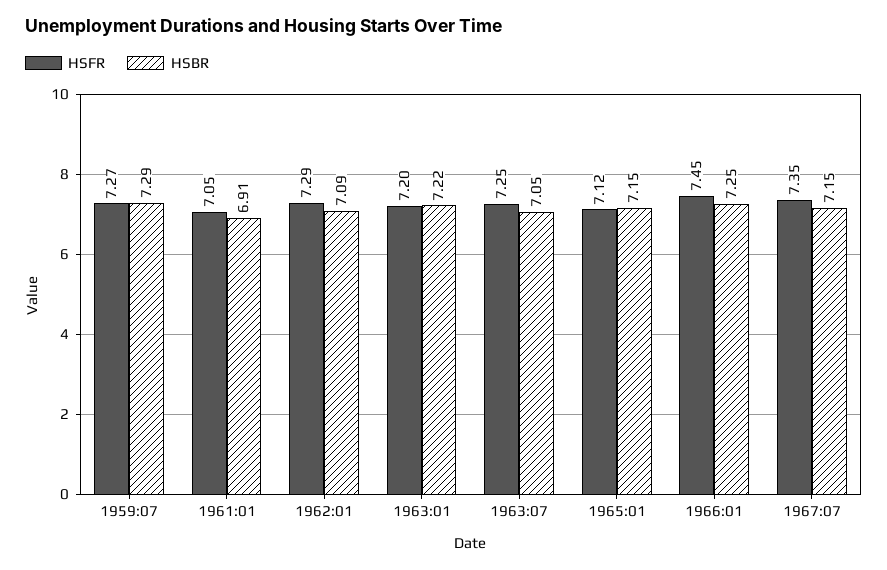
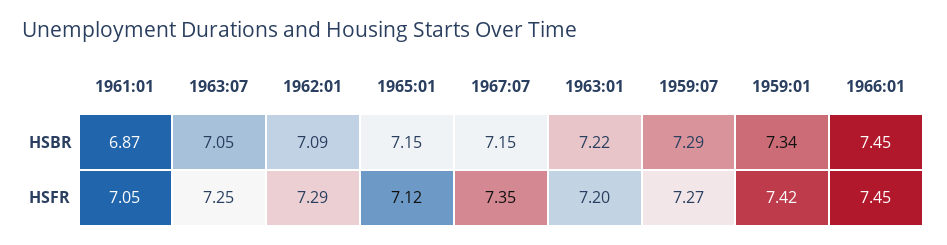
HSBR, 1961:01: 6.91 -> 6.87
HSBR, 1966:01: 7.25 -> 7.45
HSBR, 1959:01: none -> 7.34
HSFR, 1959:01: none -> 7.42

